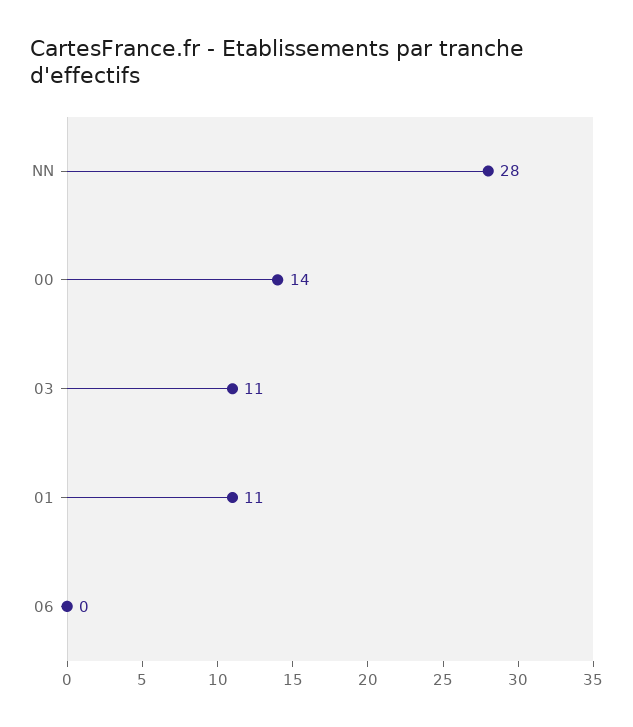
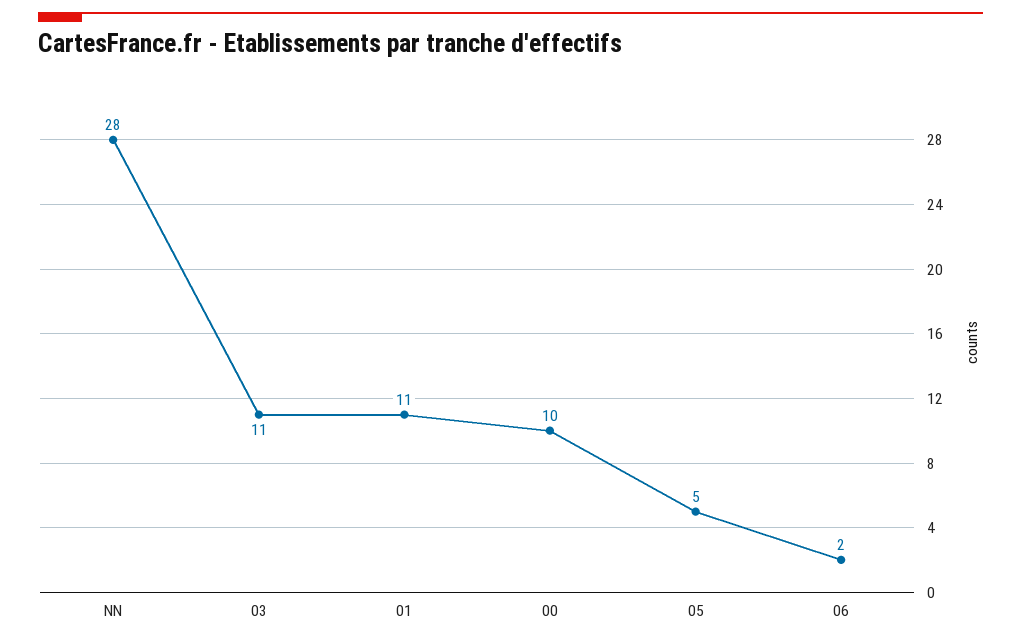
00: 14 -> 10
06: 0 -> 2
05: none -> 5

